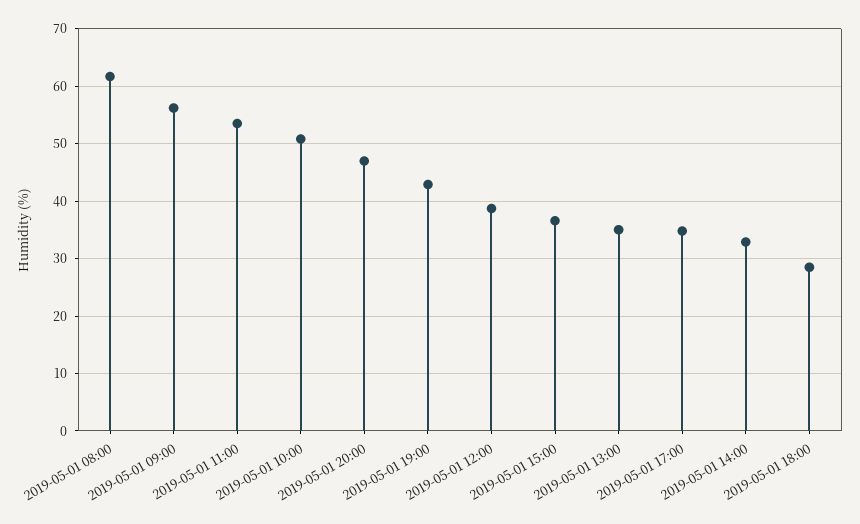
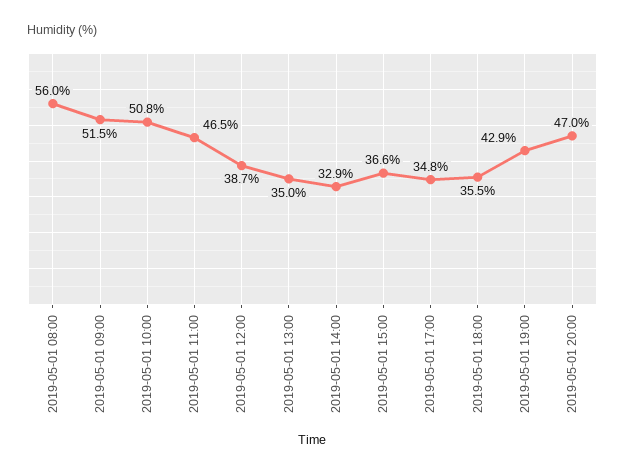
2019-05-01 08:00: 62 -> 56
2019-05-01 09:00: 56 -> 51.5
2019-05-01 11:00: 54 -> 46.5
2019-05-01 18:00: 28 -> 35.5

